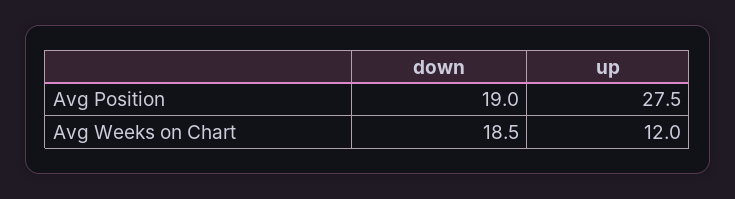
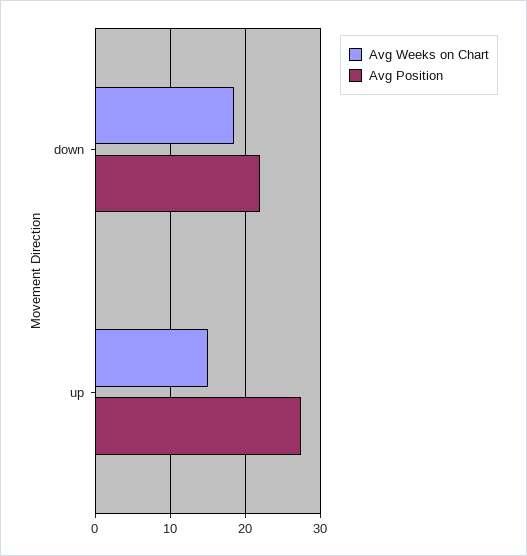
Avg Position, down: 19 -> 22
Avg Weeks on Chart, up: 12 -> 15

